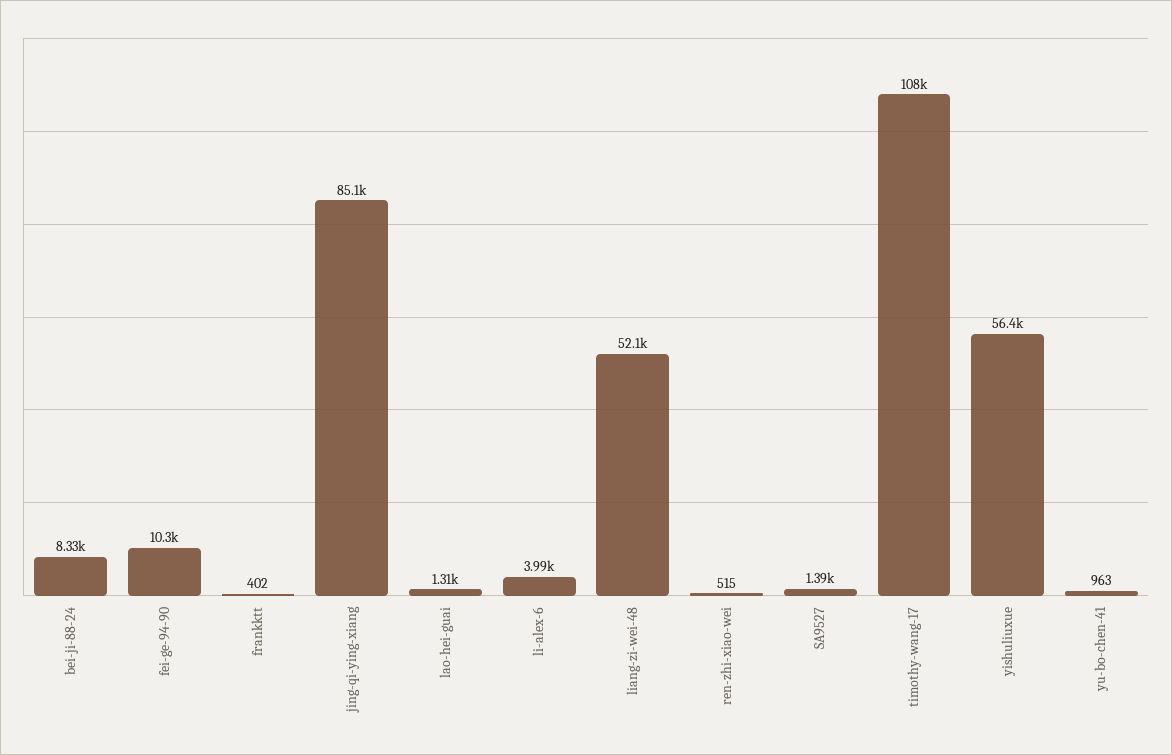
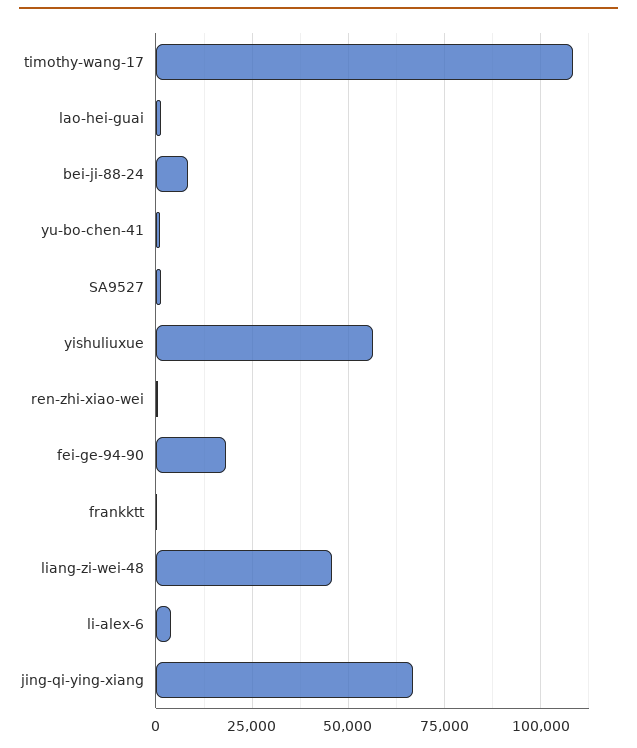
fei-ge-94-90: 10300 -> 17500
jing-qi-ying-xiang: 85100 -> 67500
liang-zi-wei-48: 52100 -> 45000

